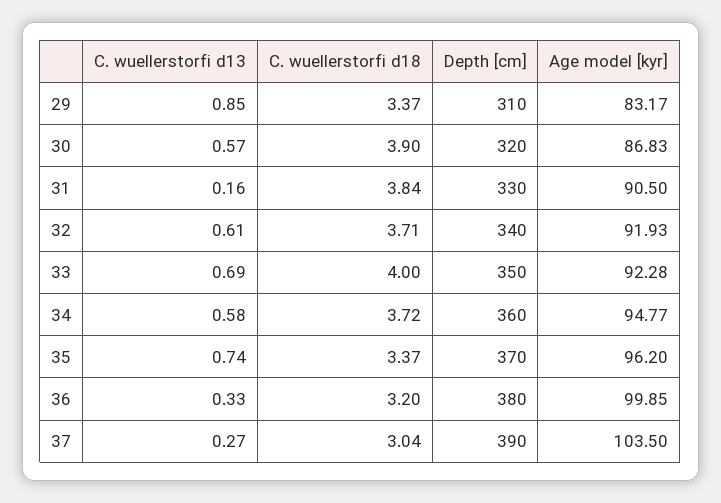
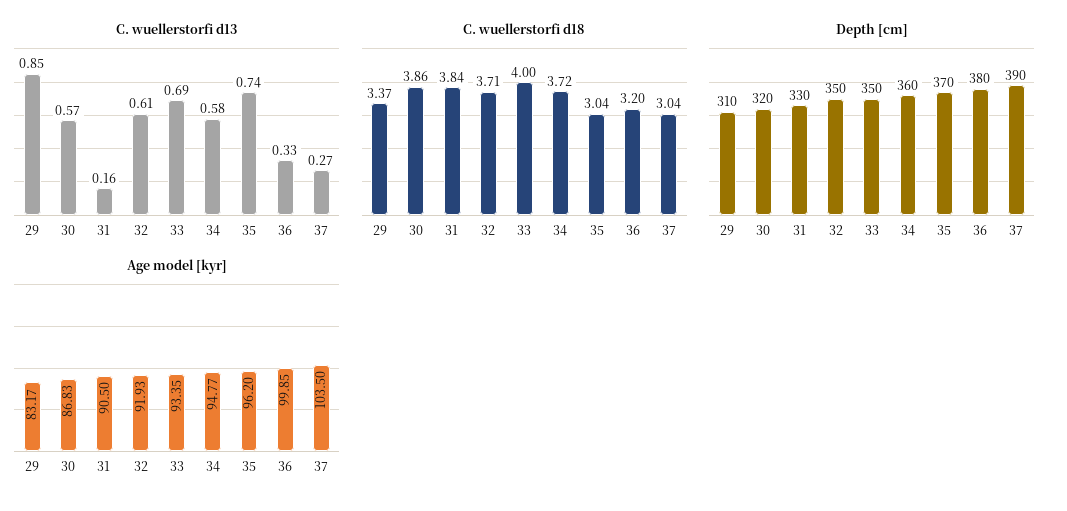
C. wuellerstorfi d18, 30: 3.9 -> 3.86
Depth [cm], 32: 340 -> 350
Age model [kyr], 33: 92.28 -> 93.35
C. wuellerstorfi d18, 35: 3.37 -> 3.04

